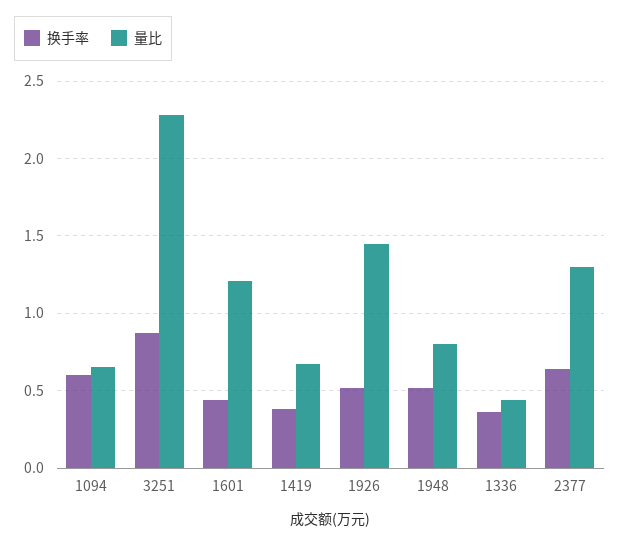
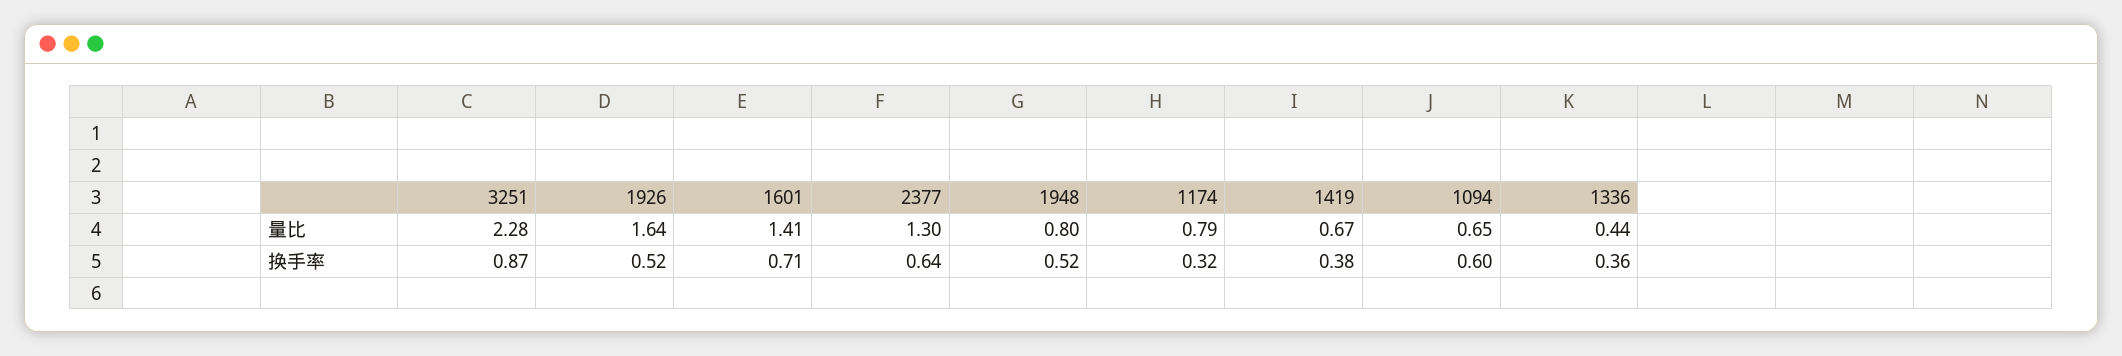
换手率, 1601: 0.45 -> 0.71
量比, 1601: 1.2 -> 1.41
量比, 1926: 1.45 -> 1.64
量比, 1174: none -> 0.79
换手率, 1174: none -> 0.32

